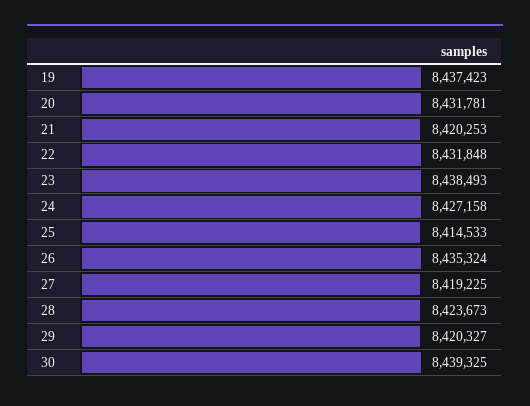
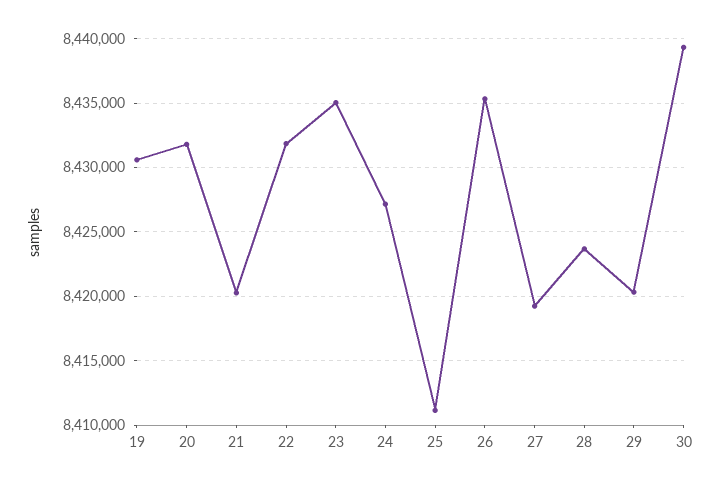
19: 8437423 -> 8430500
23: 8438493 -> 8435000
25: 8414533 -> 8411000

